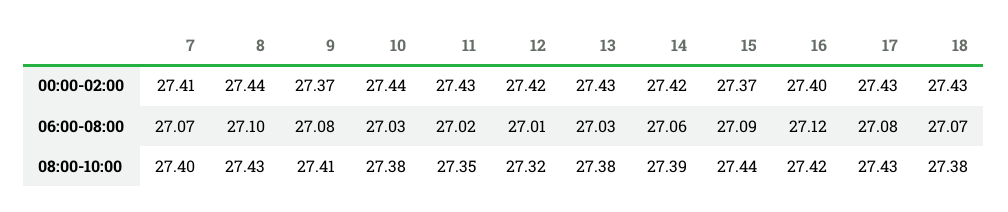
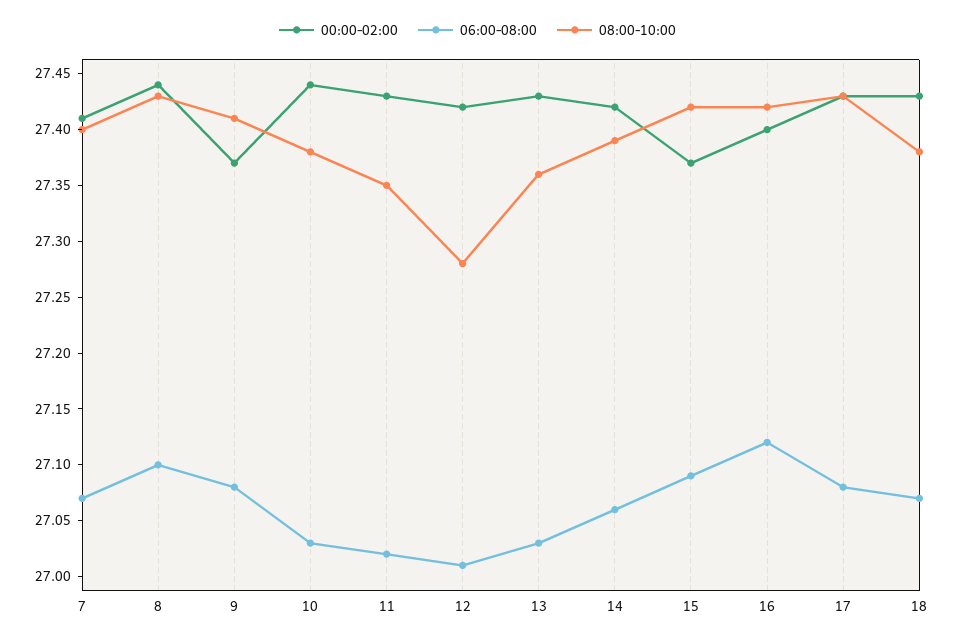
08:00-10:00, 12: 27.32 -> 27.28
08:00-10:00, 13: 27.38 -> 27.36
08:00-10:00, 15: 27.44 -> 27.42

